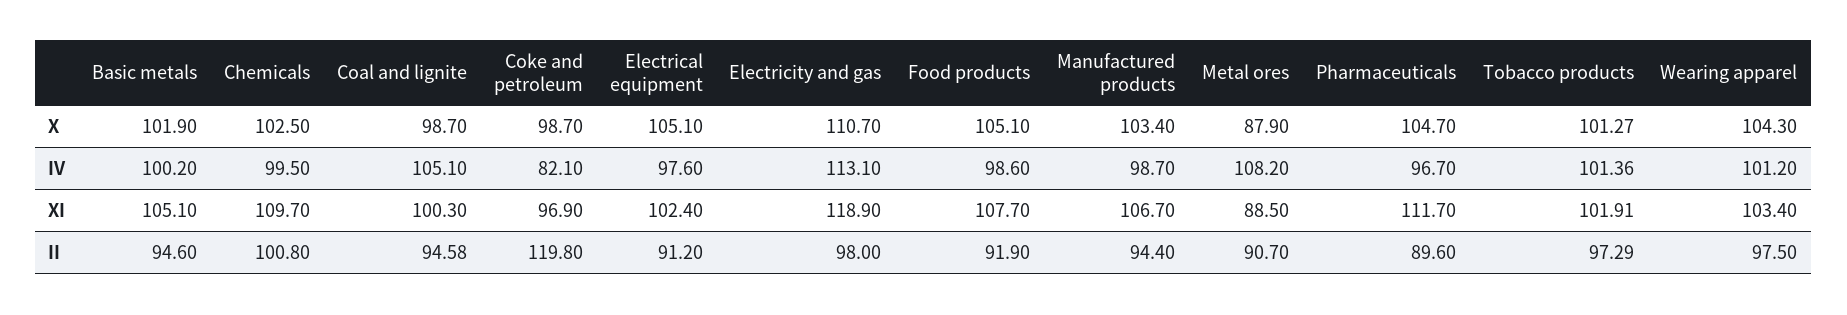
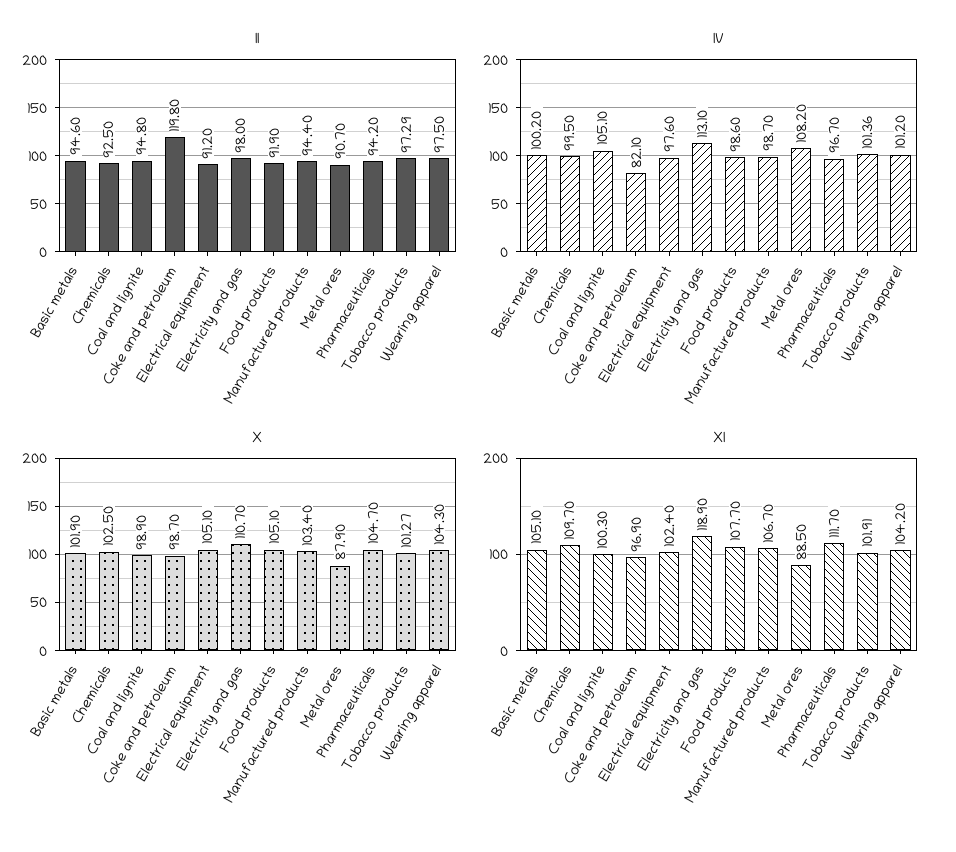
X, Coal and lignite: 98.7 -> 98.9
XI, Wearing apparel: 103.4 -> 104.2
II, Chemicals: 100.8 -> 92.5
II, Coal and lignite: 94.58 -> 94.8
II, Pharmaceuticals: 89.6 -> 94.2

